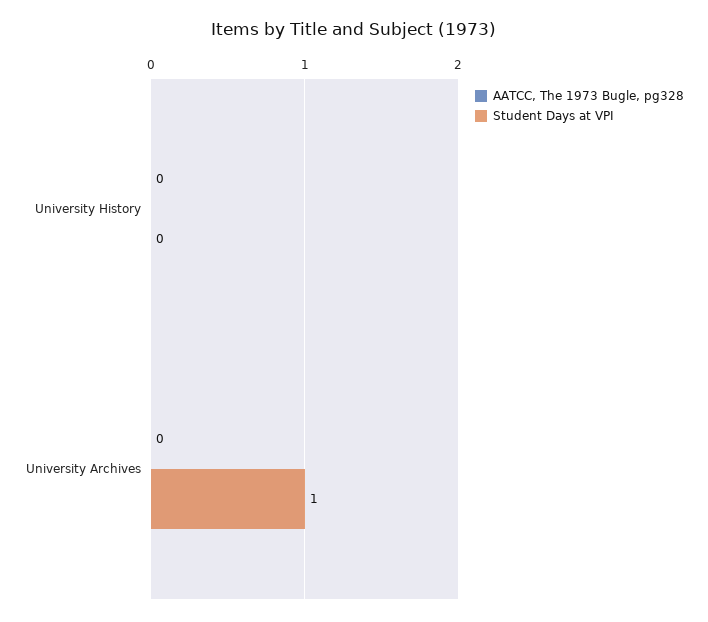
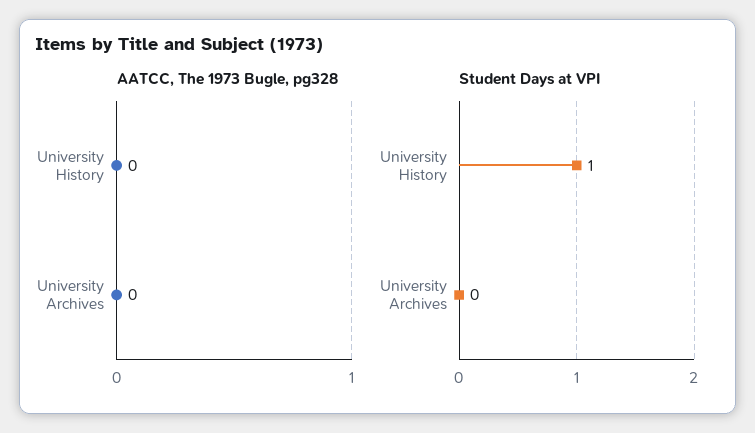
Student Days at VPI, University History: 0 -> 1
Student Days at VPI, University Archives: 1 -> 0

